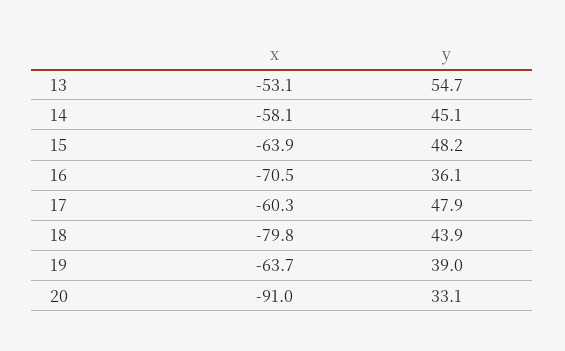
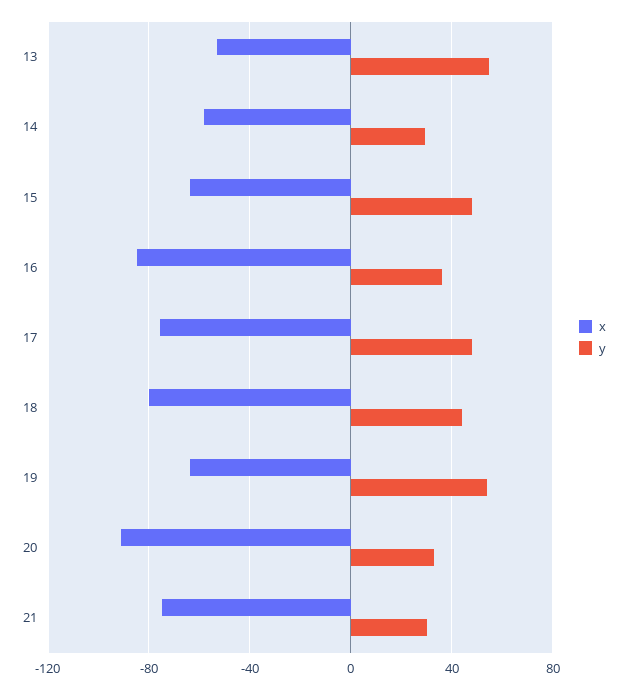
y, 14: 45.1 -> 30
x, 16: -70.5 -> -85
x, 17: -60.3 -> -75
y, 19: 39 -> 55
x, 21: none -> -75
y, 21: none -> 30

